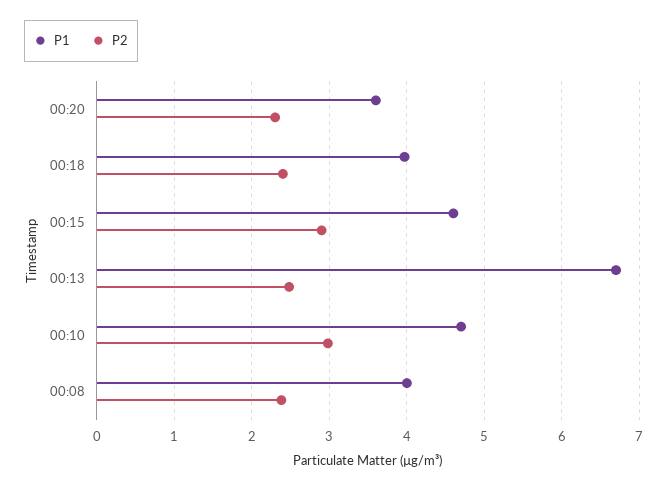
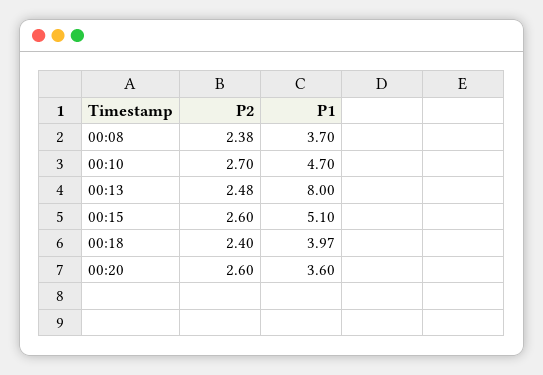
P2, 00:20: 2.3 -> 2.6
P1, 00:15: 4.6 -> 5.1
P2, 00:15: 2.9 -> 2.6
P1, 00:13: 6.7 -> 8
P2, 00:10: 3 -> 2.7
P1, 00:08: 4 -> 3.7

